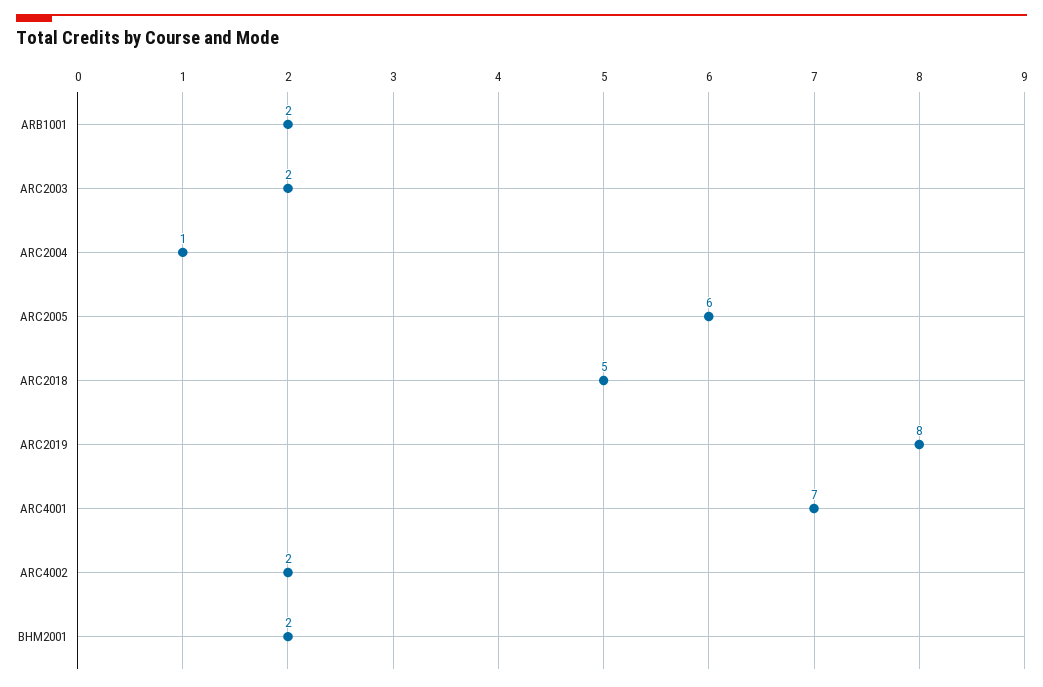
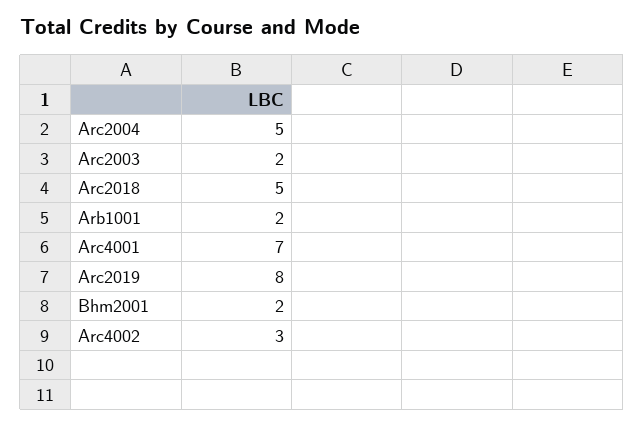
ARC2004: 1 -> 5
ARC2005: 6 -> none
ARC4002: 2 -> 3

